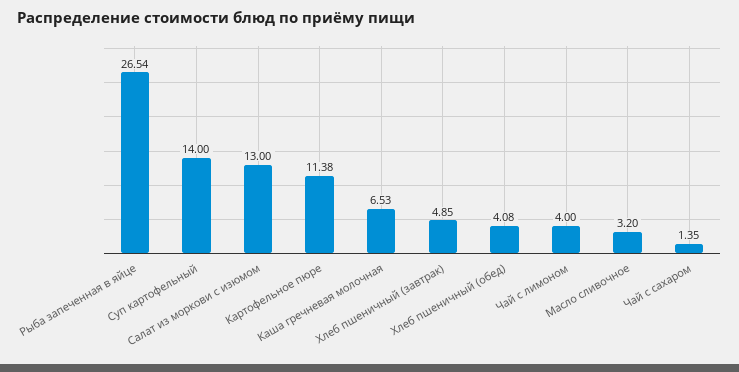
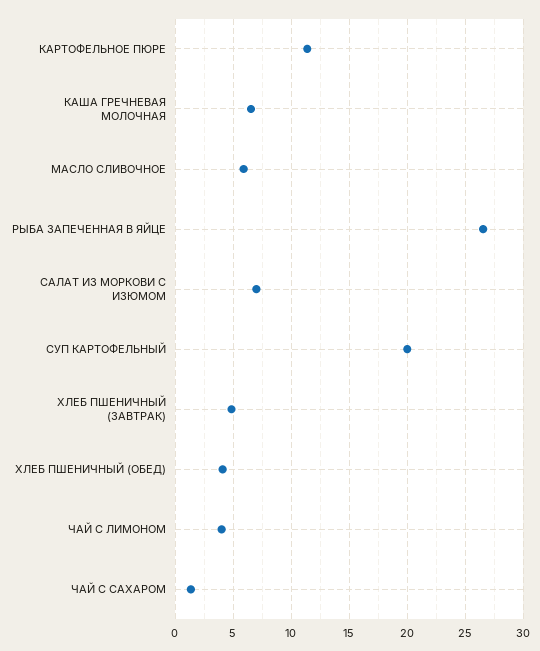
Суп картофельный: 14 -> 20
Салат из моркови с изюмом: 13 -> 7
Масло сливочное: 3.2 -> 6

